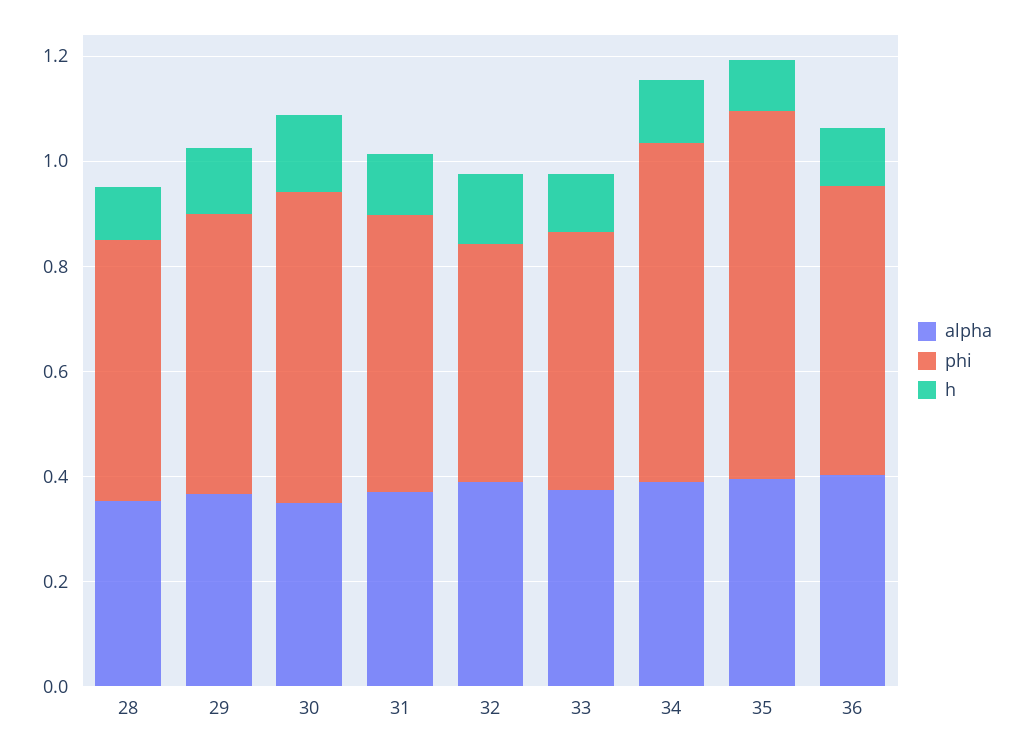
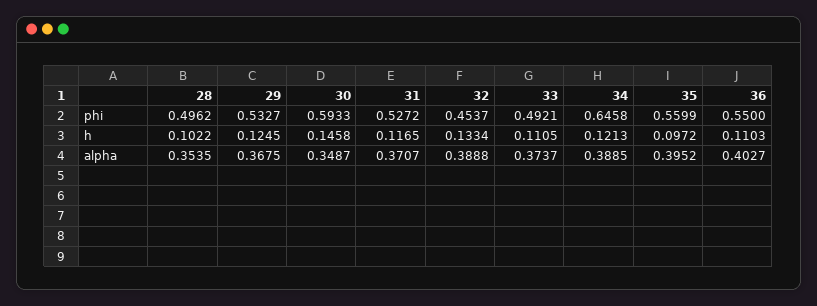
phi, 35: 0.7 -> 0.5599

